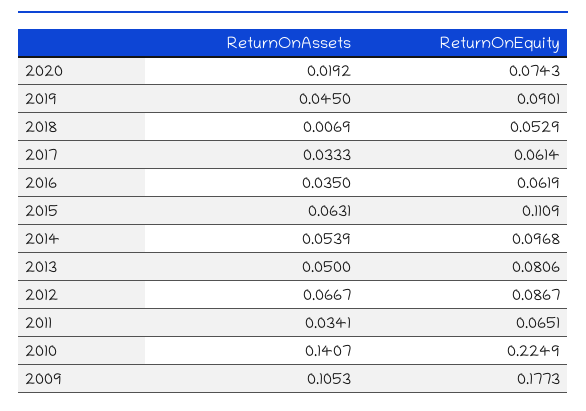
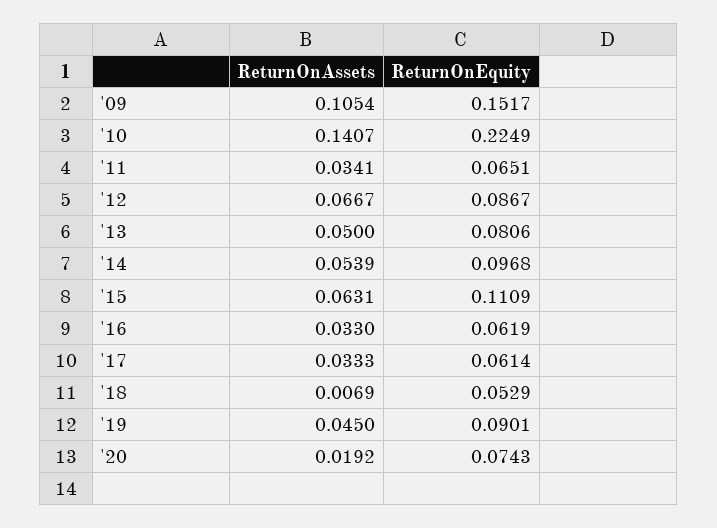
ReturnOnAssets, 2016: 0.035 -> 0.033
ReturnOnAssets, 2009: 0.1053 -> 0.1054
ReturnOnEquity, 2009: 0.1773 -> 0.1517

